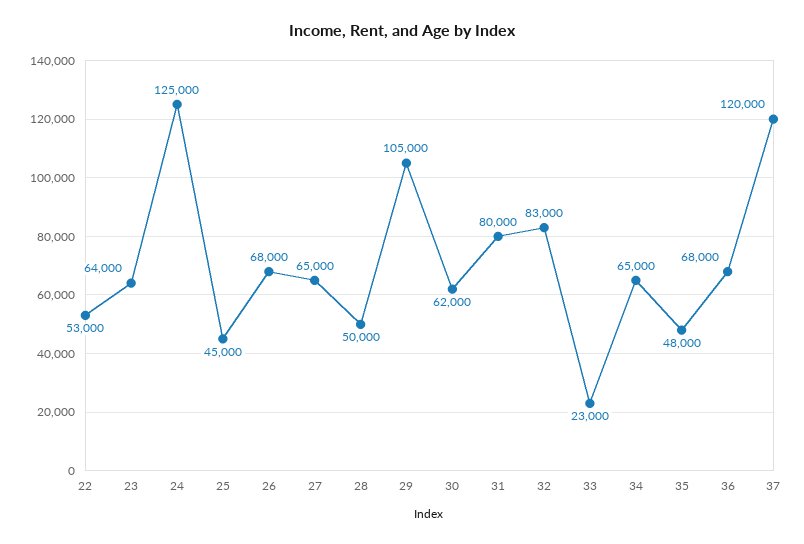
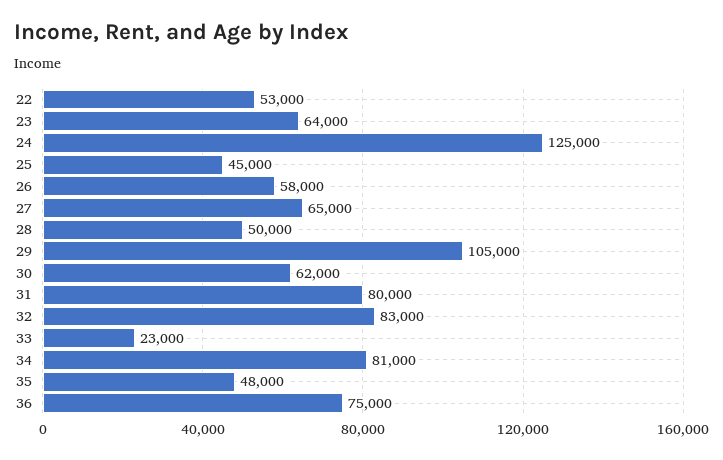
26: 68000 -> 58000
34: 65000 -> 81000
36: 68000 -> 75000
37: 120000 -> none

